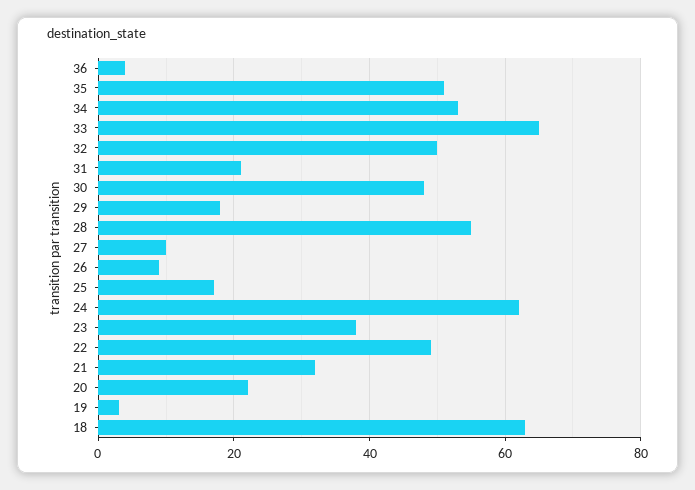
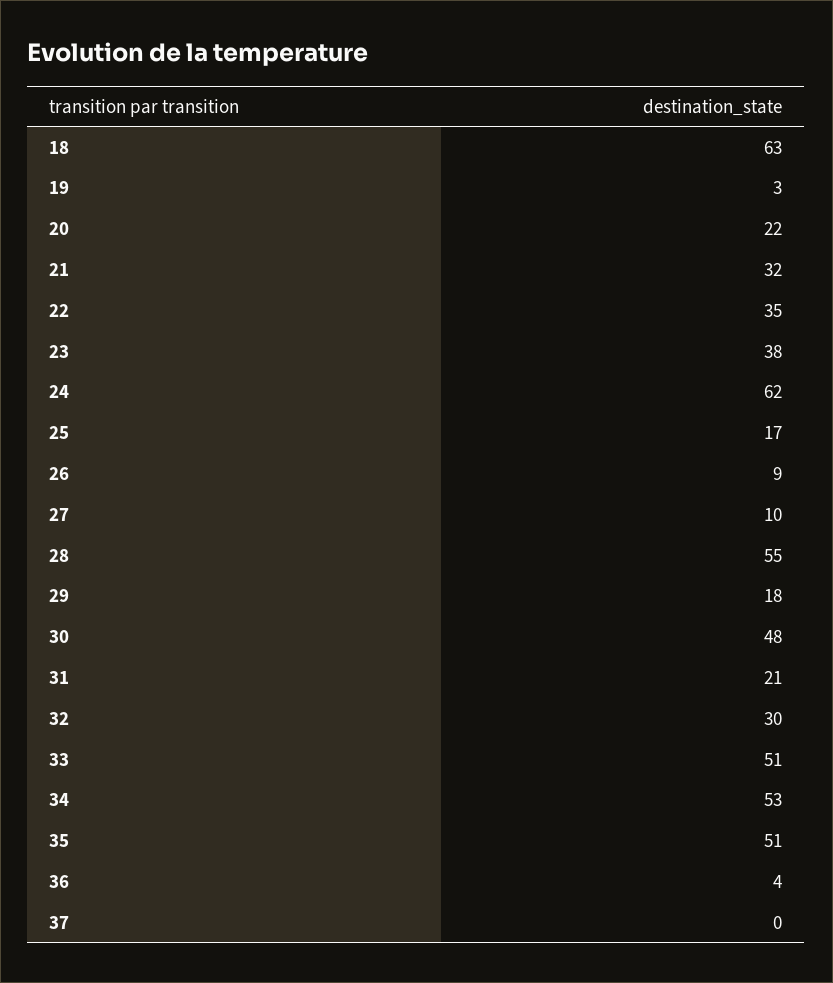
33: 65 -> 51
32: 50 -> 30
22: 50 -> 35
37: none -> 0

